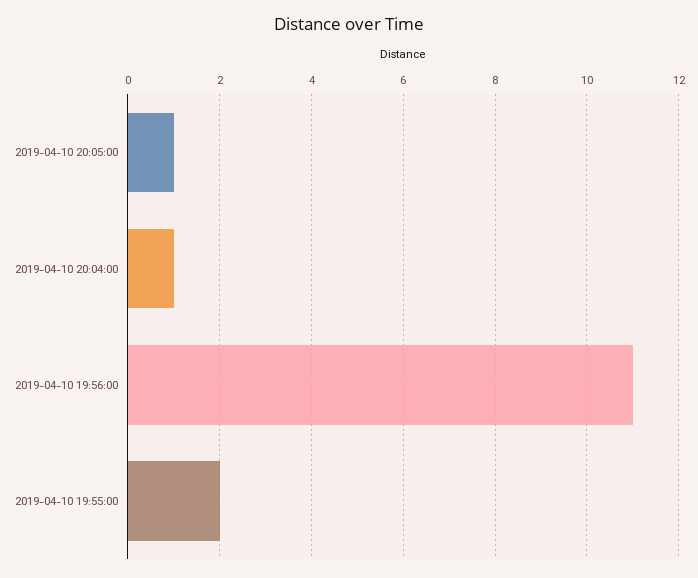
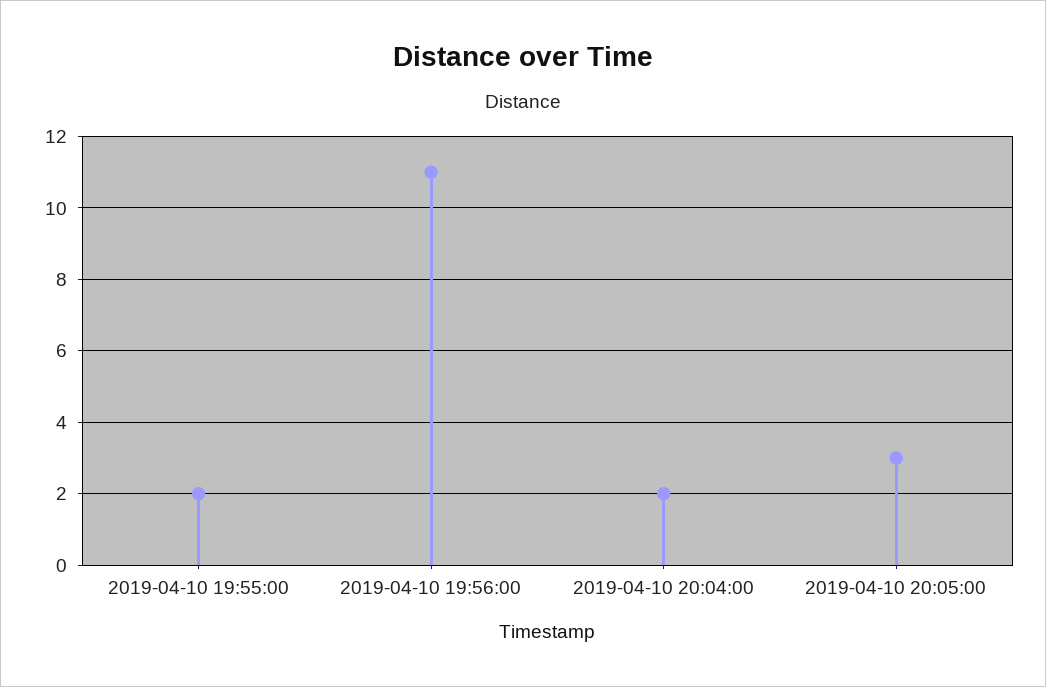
2019-04-10 20:05:00: 1 -> 3
2019-04-10 20:04:00: 1 -> 2

